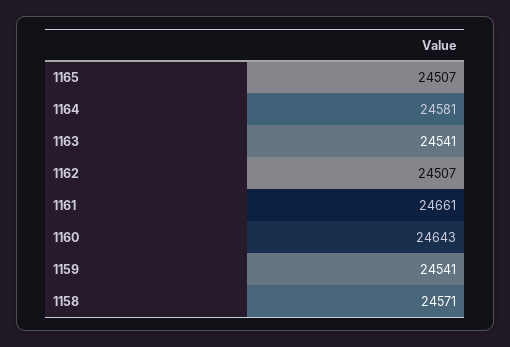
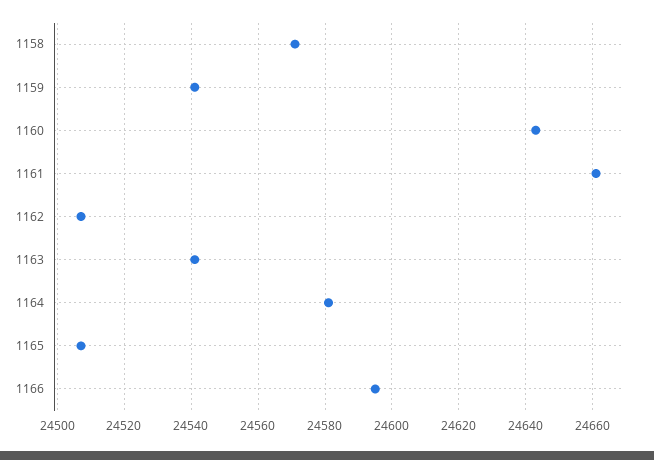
1166: none -> 24595

